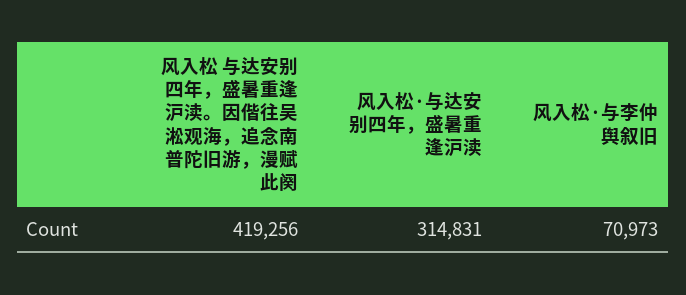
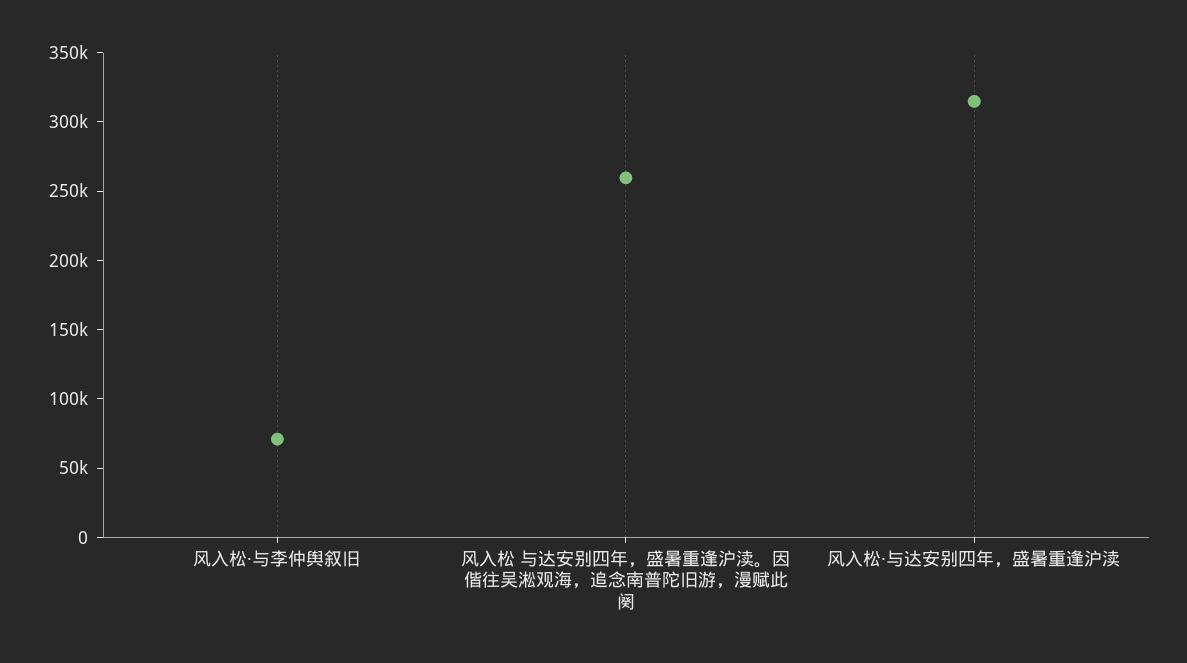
风入松 与达安别四年，盛暑重逢沪渎。因偕往吴淞观海，追念南普陀旧游，漫赋此阕: 419256 -> 260000

